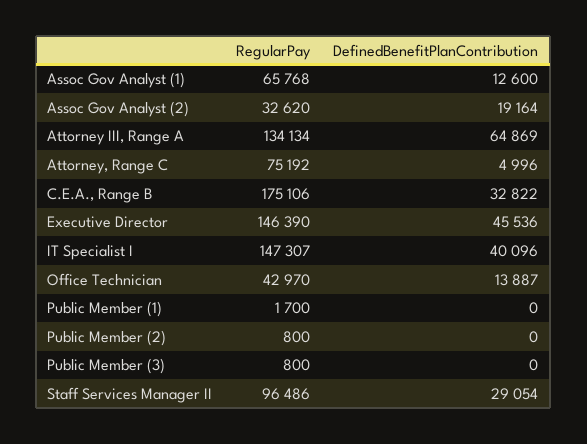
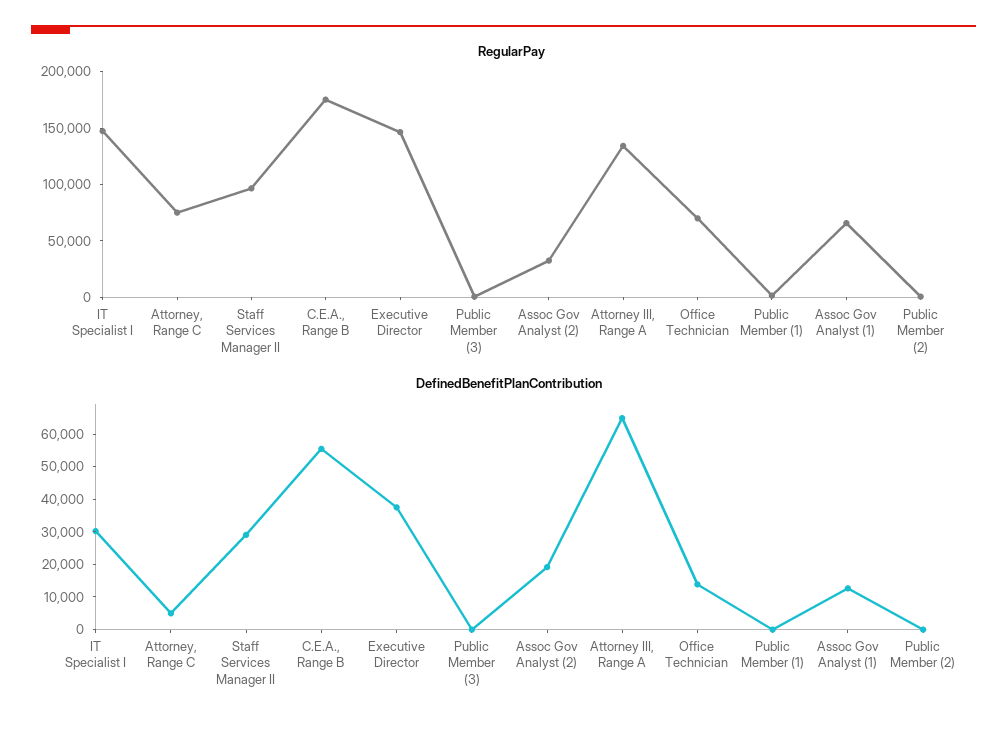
DefinedBenefitPlanContribution, C.E.A., Range B: 32822 -> 55000
DefinedBenefitPlanContribution, Executive Director: 45536 -> 37500
DefinedBenefitPlanContribution, IT Specialist I: 40096 -> 30000
RegularPay, Office Technician: 42970 -> 70000

